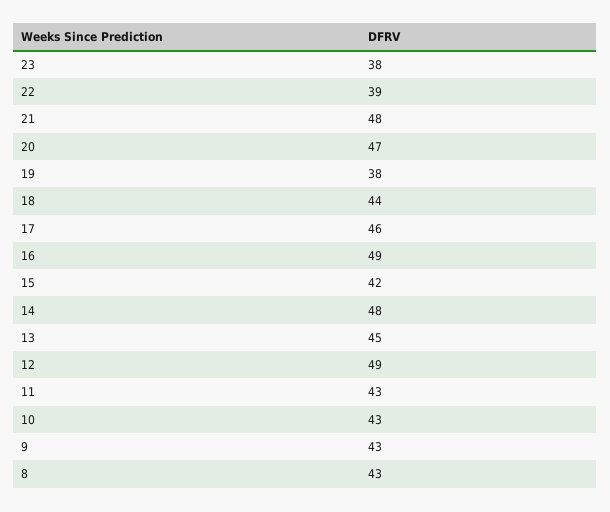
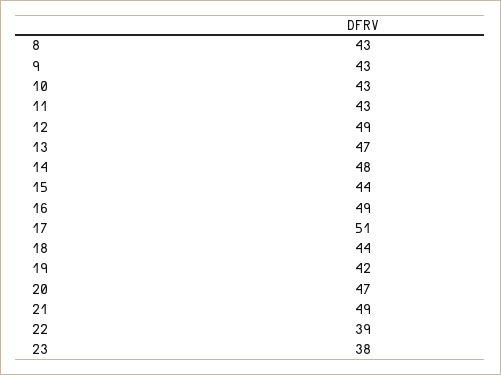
21: 48 -> 49
19: 38 -> 42
17: 46 -> 51
15: 42 -> 44
13: 45 -> 47

